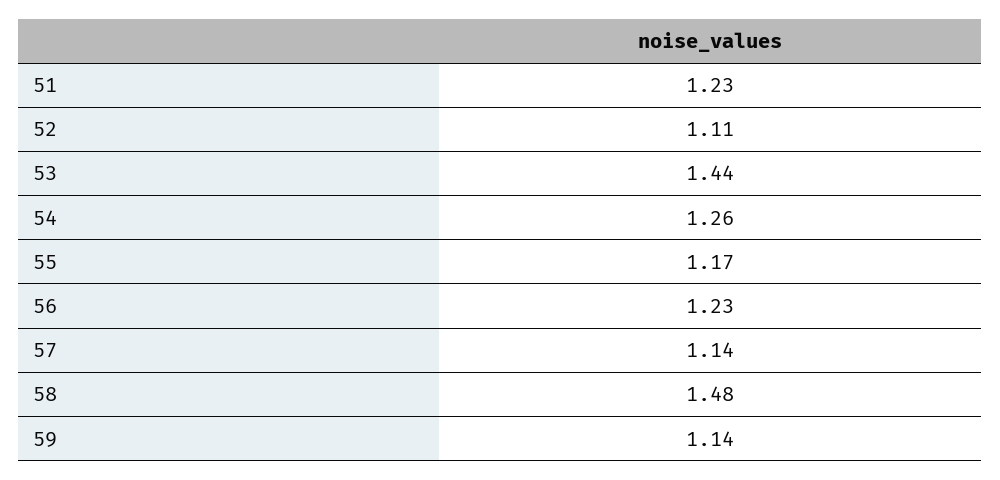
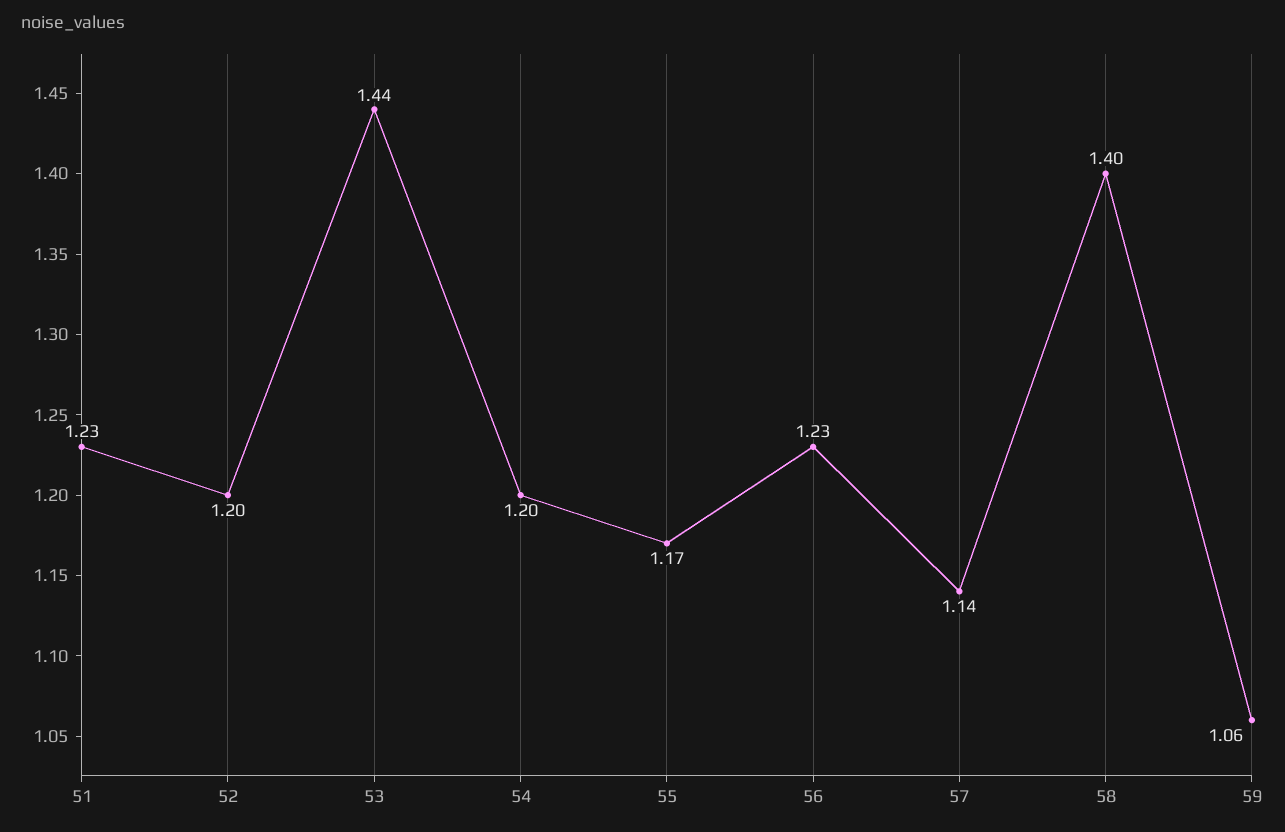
52: 1.11 -> 1.2
54: 1.26 -> 1.2
58: 1.48 -> 1.4
59: 1.14 -> 1.06

